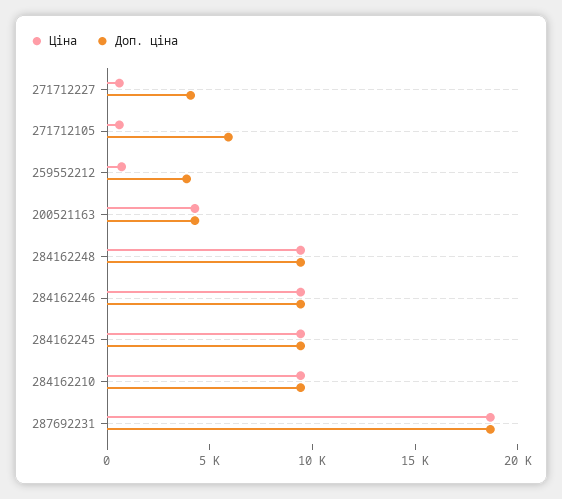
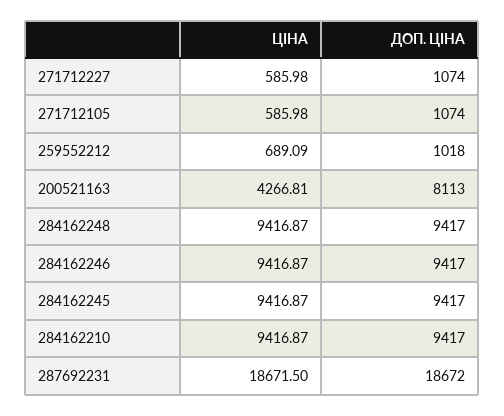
Доп. ціна, 271712227: 4000 -> 1074
Доп. ціна, 271712105: 6000 -> 1074
Доп. ціна, 259552212: 4000 -> 1018
Доп. ціна, 200521163: 4000 -> 8113

